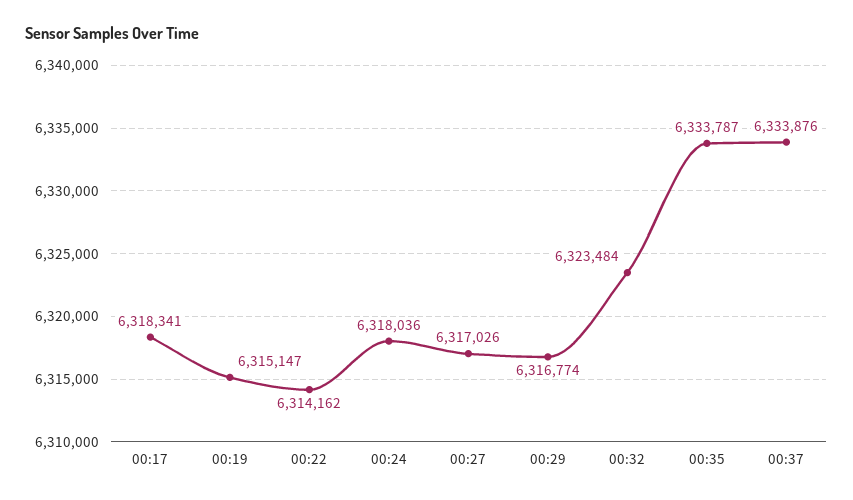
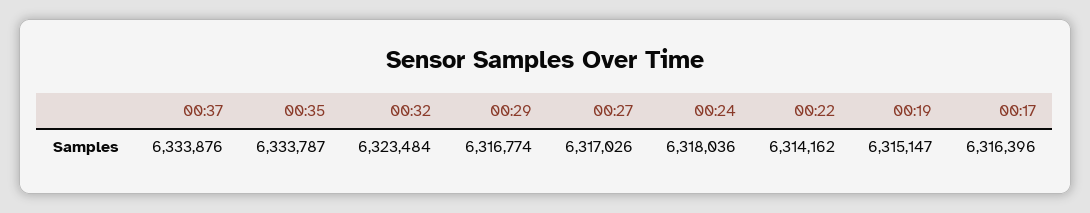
00:17: 6318341 -> 6316396

